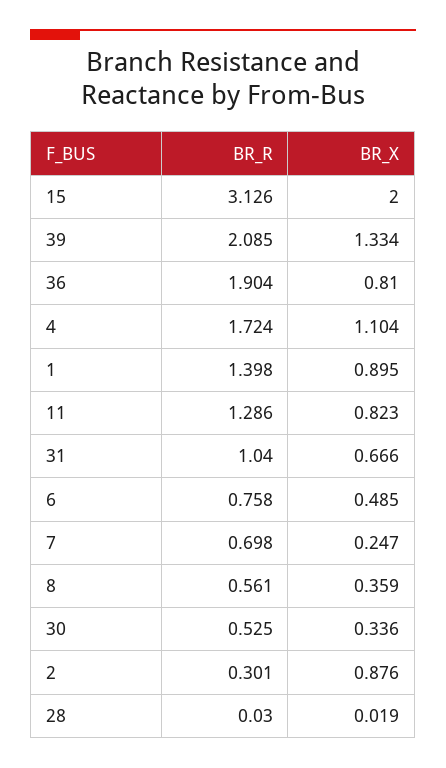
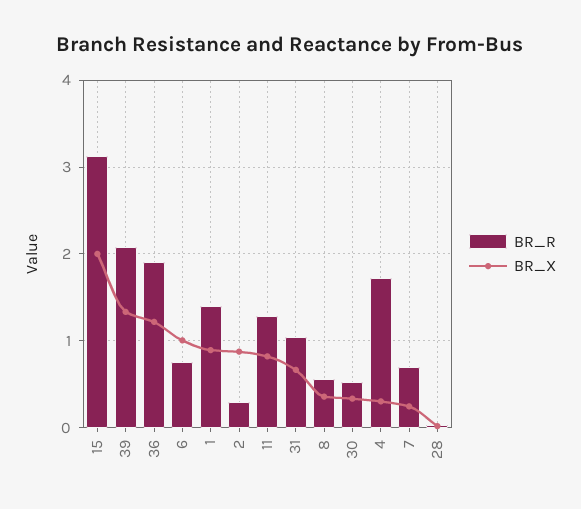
BR_X, 36: 0.81 -> 1.2
BR_X, 4: 1.104 -> 0.3
BR_X, 6: 0.485 -> 1

